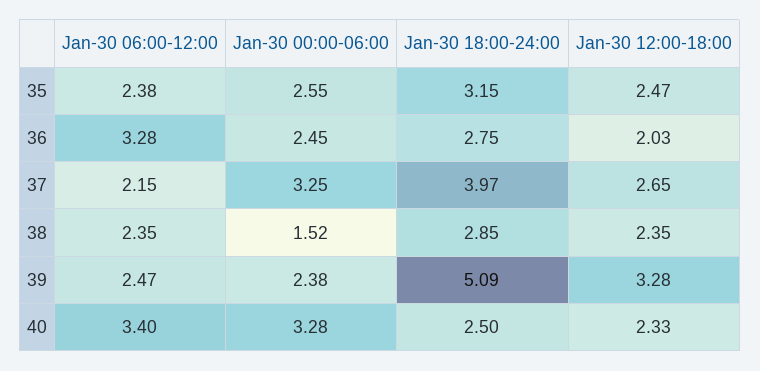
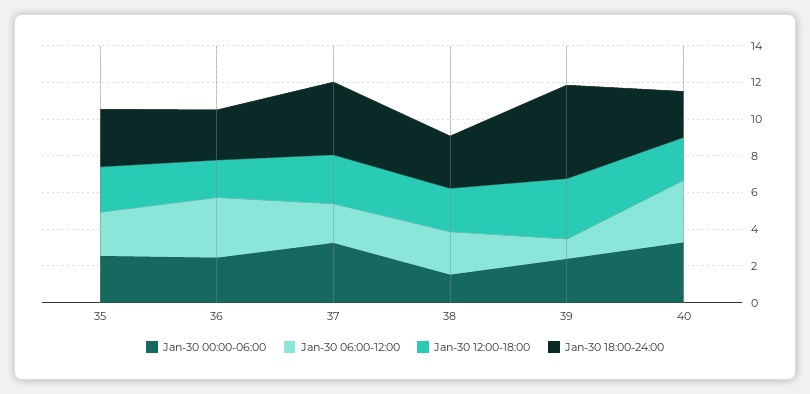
Jan-30 06:00-12:00, 39: 2.47 -> 1

